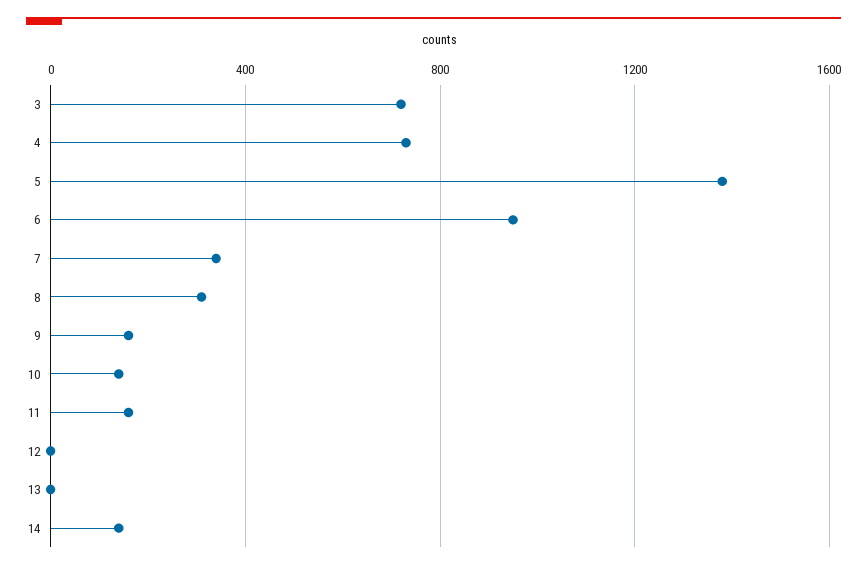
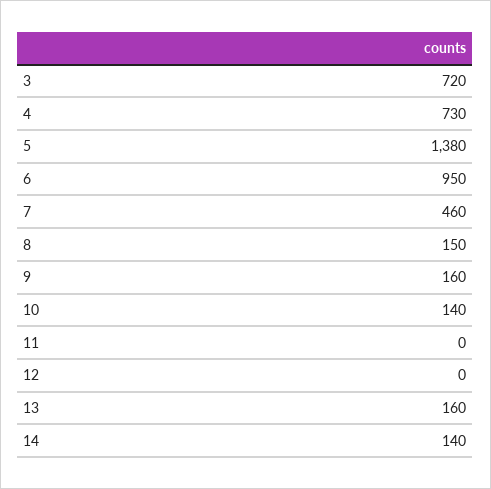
7: 350 -> 460
8: 300 -> 150
11: 150 -> 0
13: 0 -> 160

